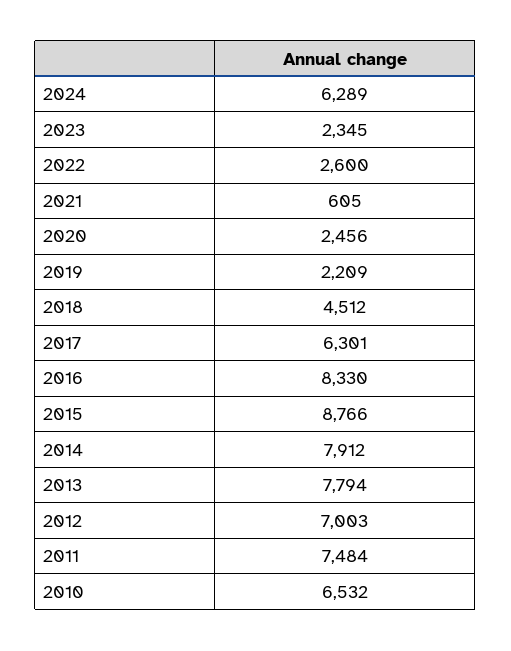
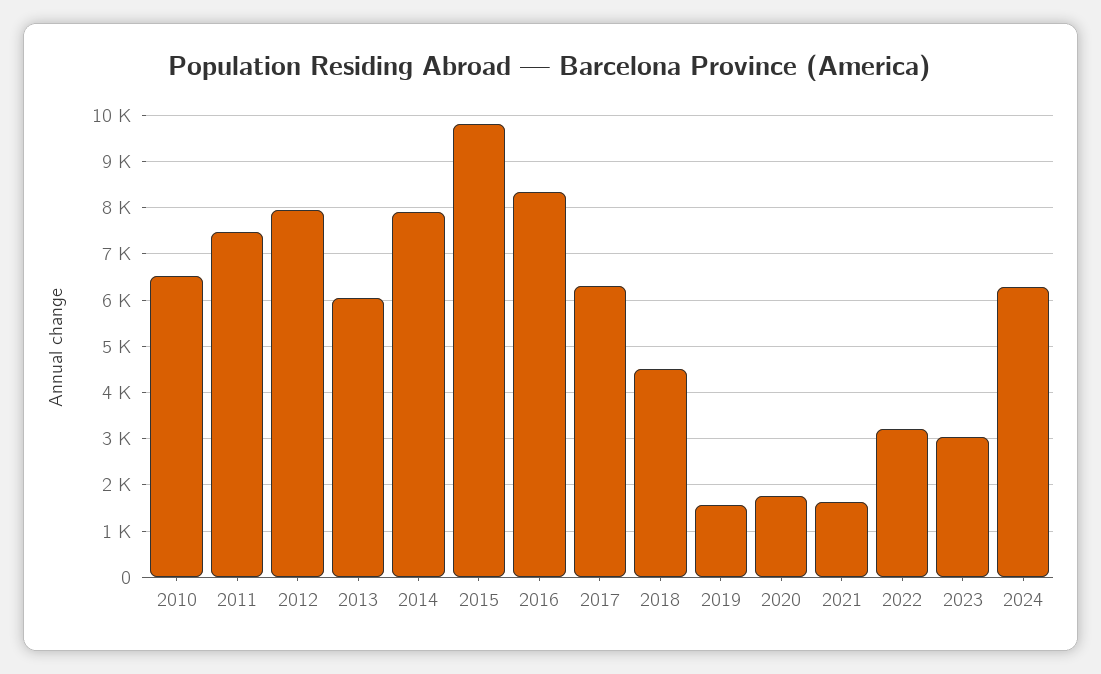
2023: 2345 -> 3000
2022: 2600 -> 3200
2021: 605 -> 1600
2020: 2456 -> 1800
2019: 2209 -> 1600
2015: 8766 -> 9800
2013: 7794 -> 6000
2012: 7003 -> 8000

